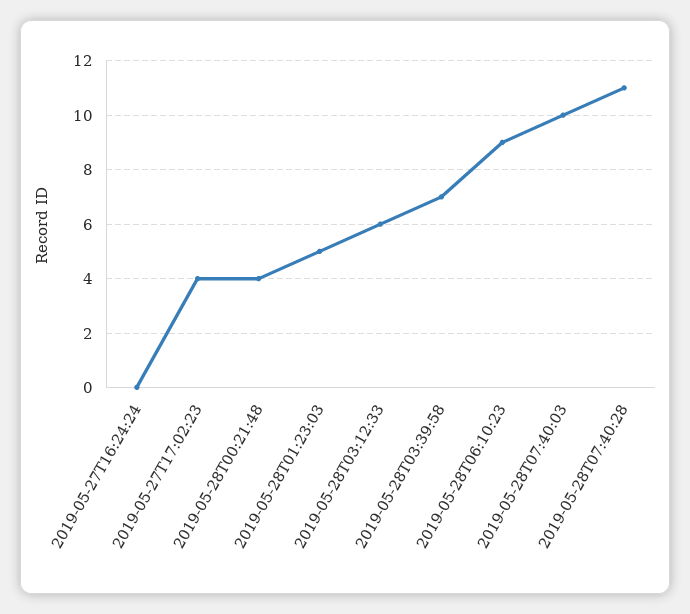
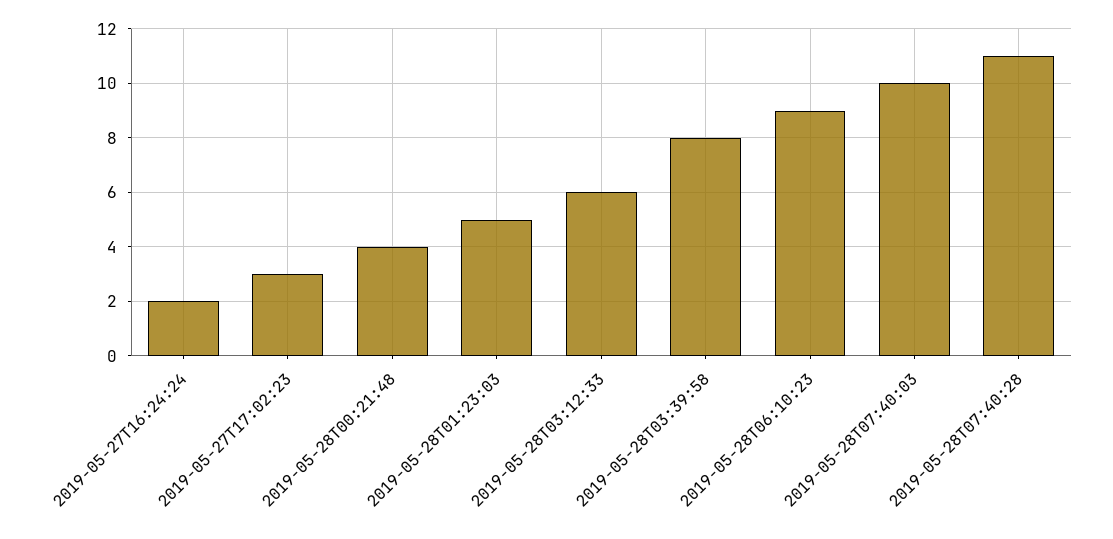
2019-05-27T16:24:24: 0 -> 2
2019-05-27T17:02:23: 4 -> 3
2019-05-28T03:39:58: 7 -> 8

